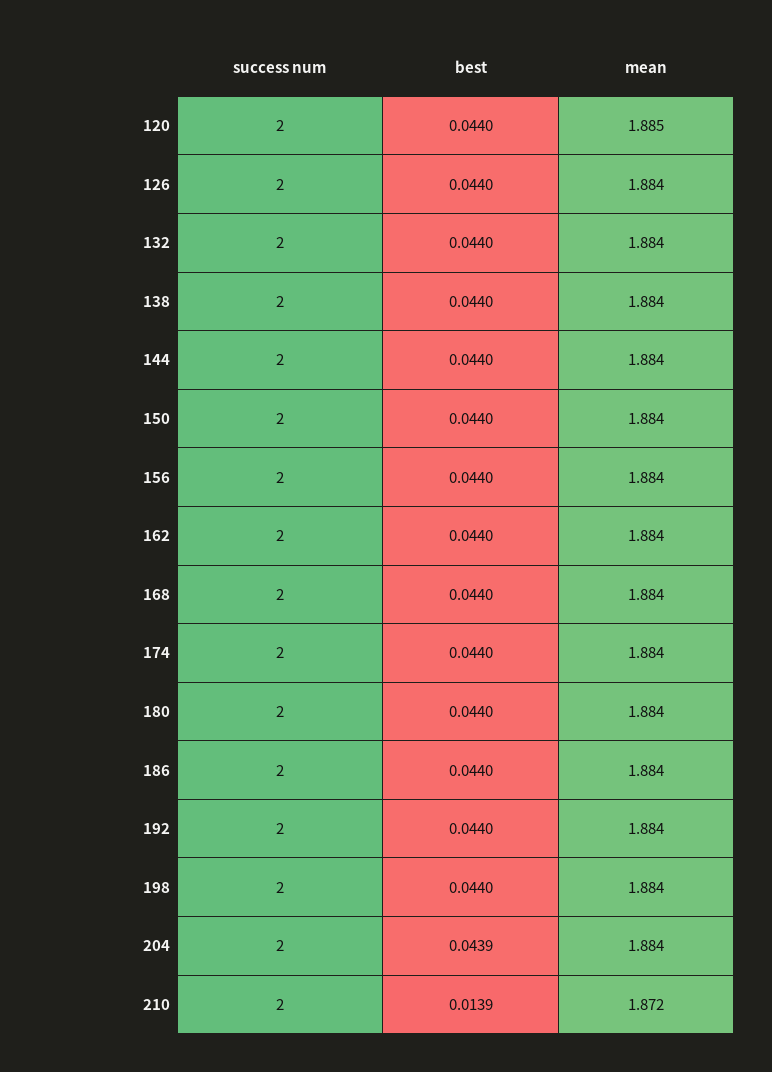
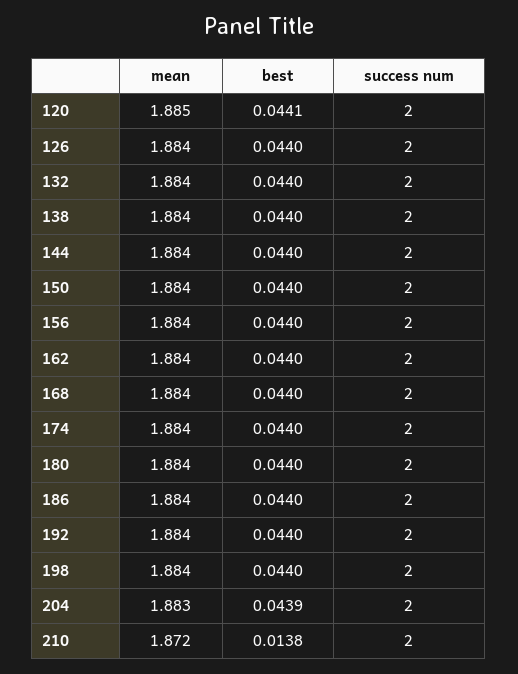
best, 120: 0.044 -> 0.0441
mean, 204: 1.884 -> 1.883
best, 210: 0.0139 -> 0.0138

